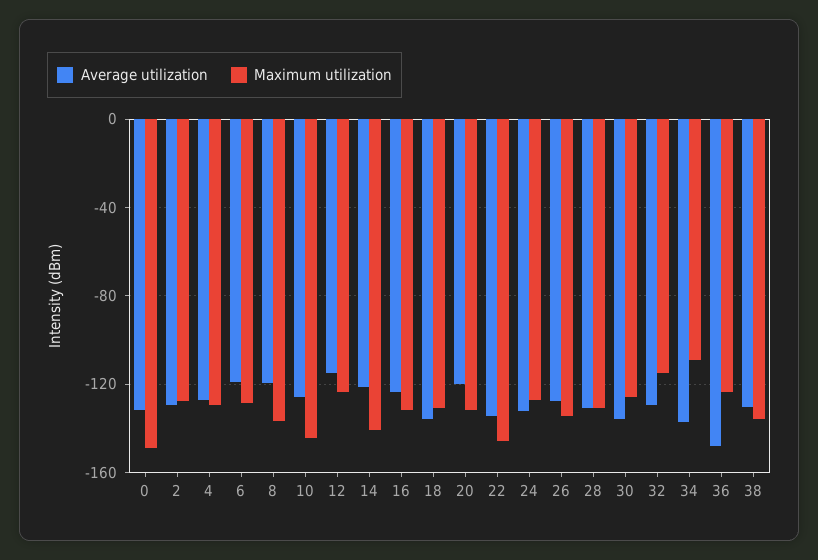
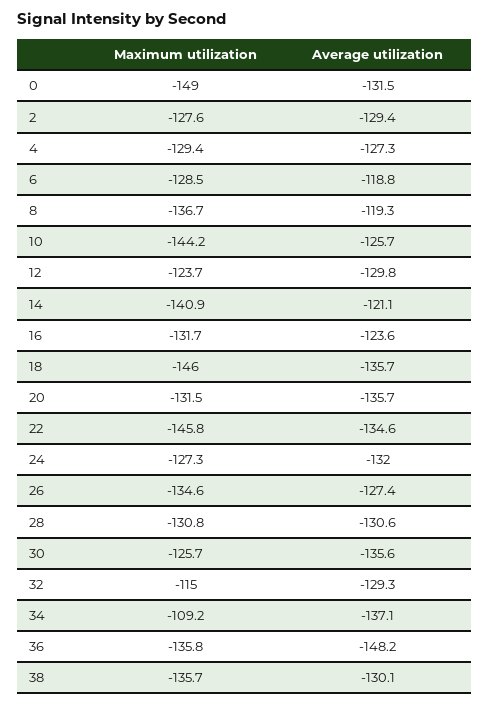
Average utilization, 12: -115 -> -129.8
Maximum utilization, 18: -130 -> -146
Average utilization, 20: -120 -> -135.7
Maximum utilization, 36: -125 -> -135.8

